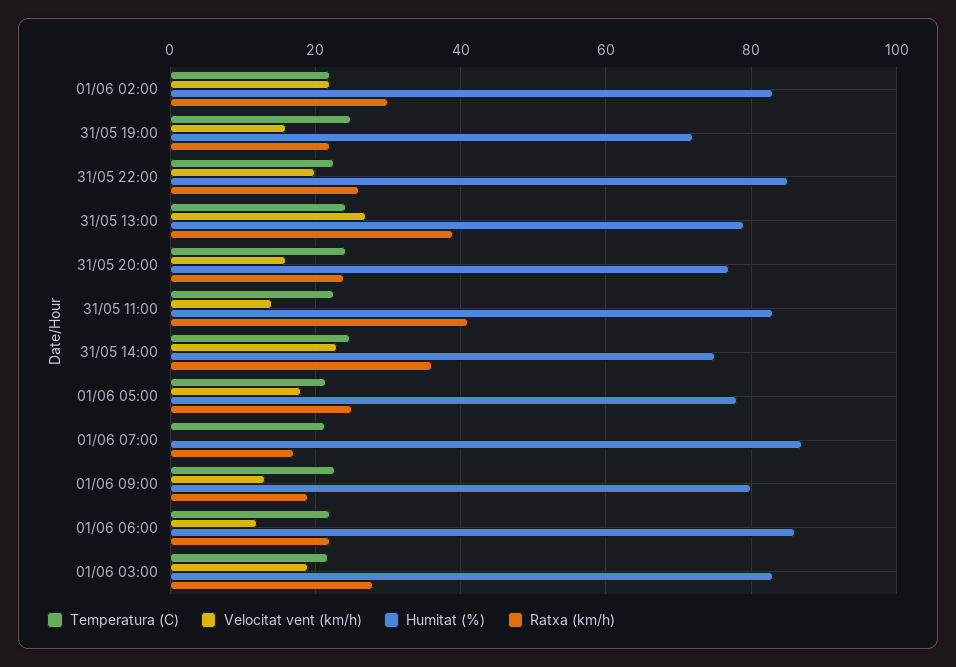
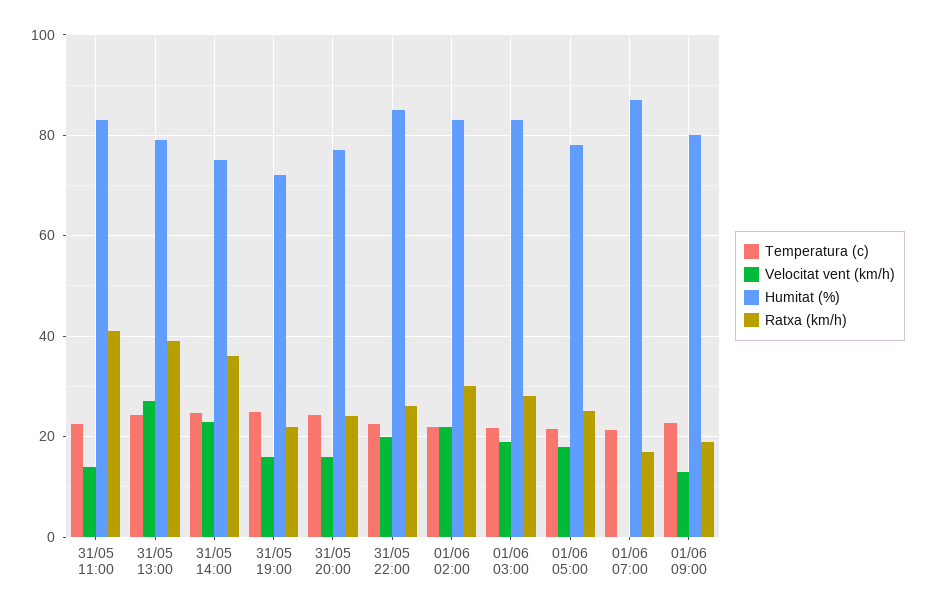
Temperatura (C), 01/06 06:00: 22 -> none
Velocitat vent (km/h), 01/06 06:00: 12 -> none
Humitat (%), 01/06 06:00: 86 -> none
Ratxa (km/h), 01/06 06:00: 22 -> none

